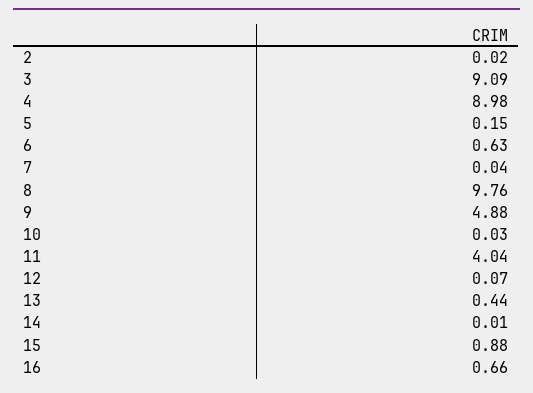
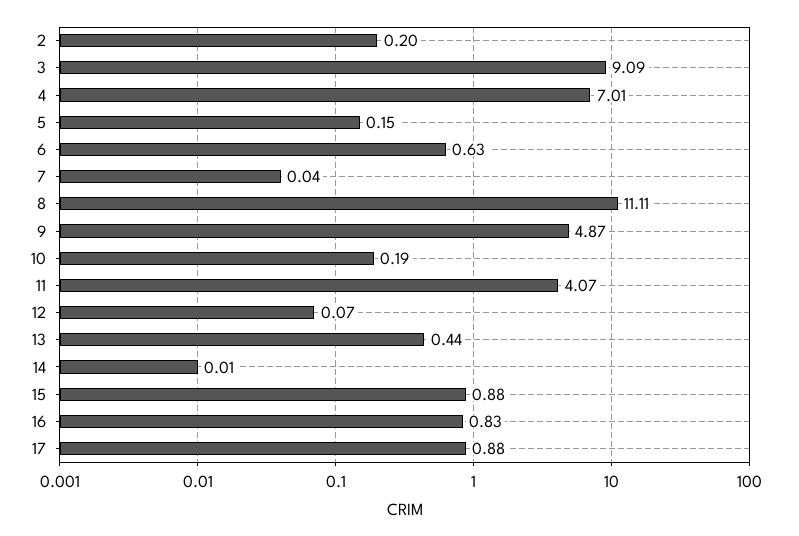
2: 0.02 -> 0.2
4: 8.98 -> 7.01
8: 9.76 -> 11.11
9: 4.88 -> 4.87
10: 0.03 -> 0.19
11: 4.04 -> 4.07
16: 0.66 -> 0.83
17: none -> 0.88

